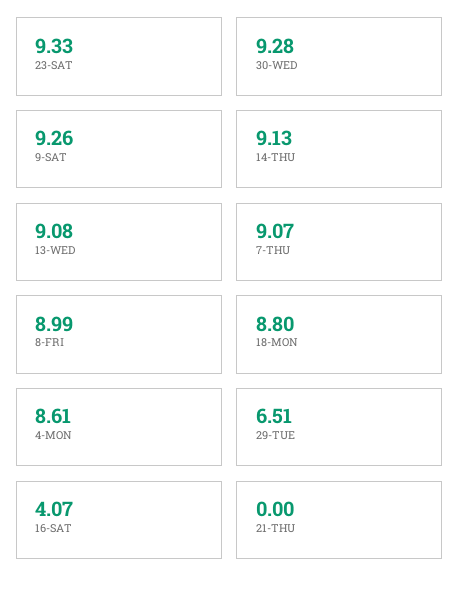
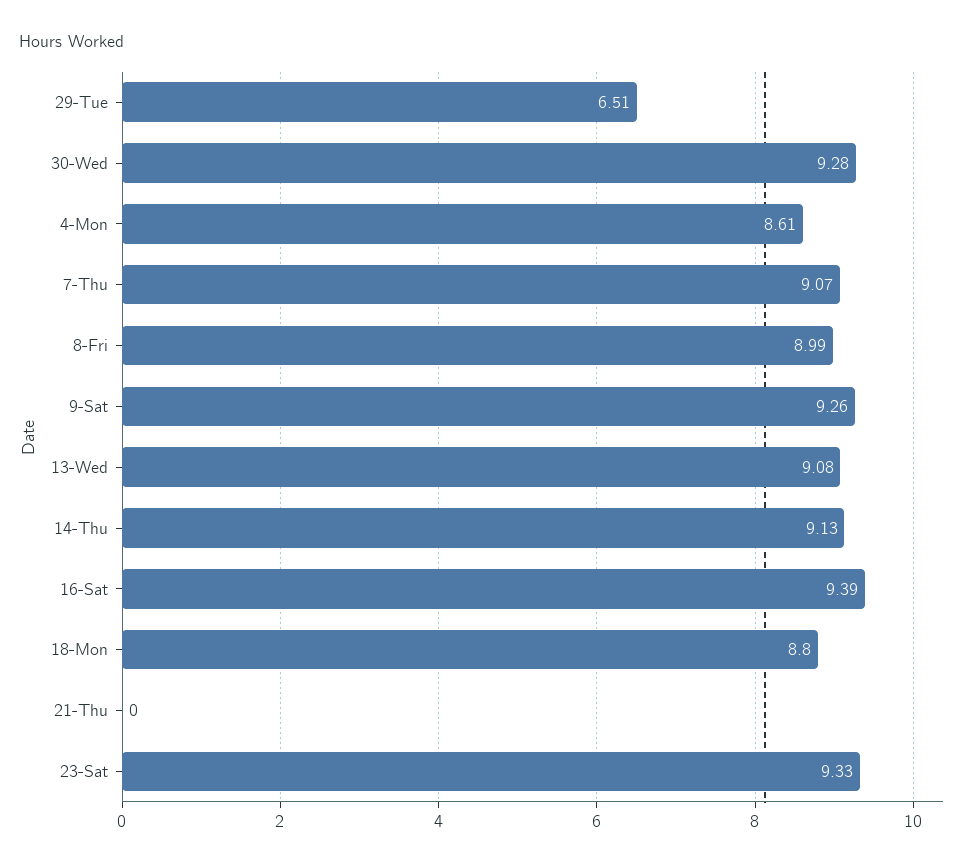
16-SAT: 4.07 -> 9.39

